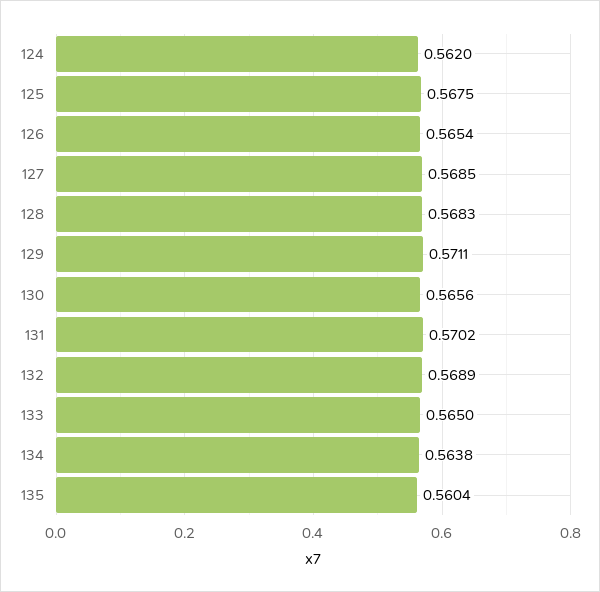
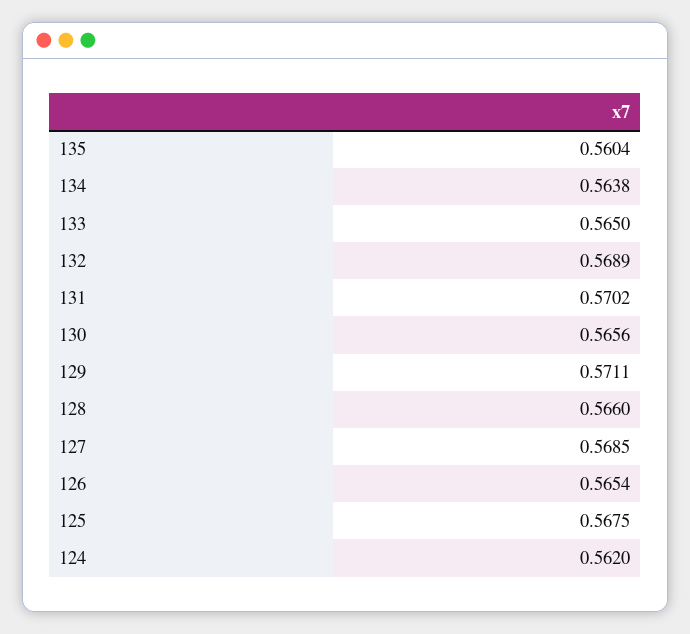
128: 0.5683 -> 0.566

